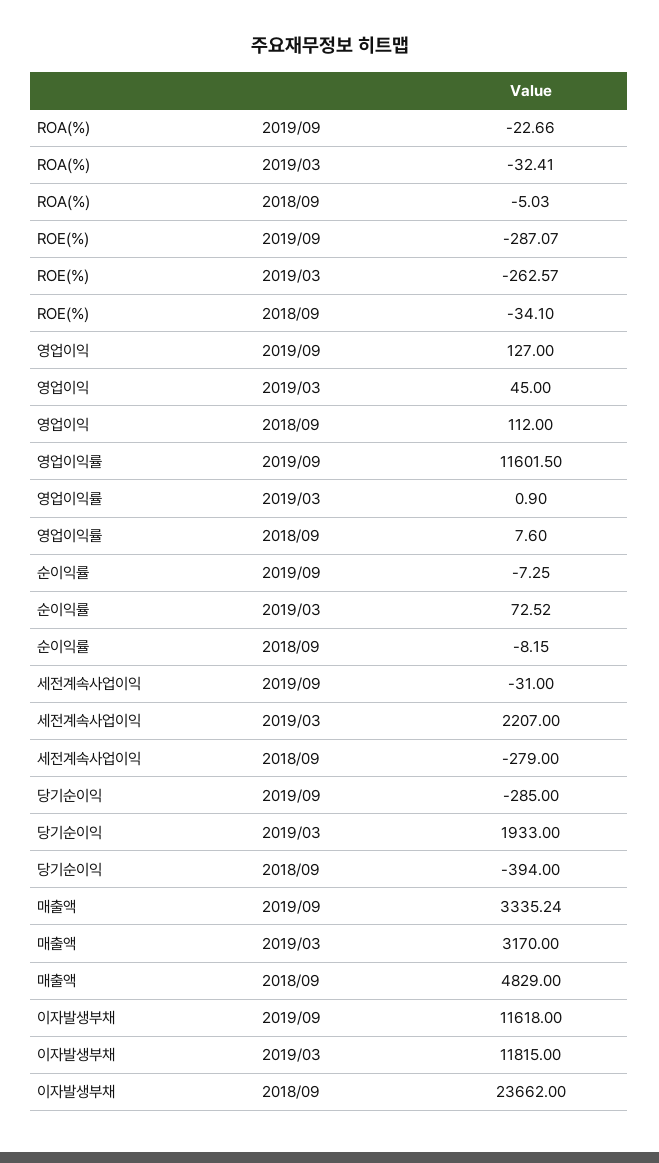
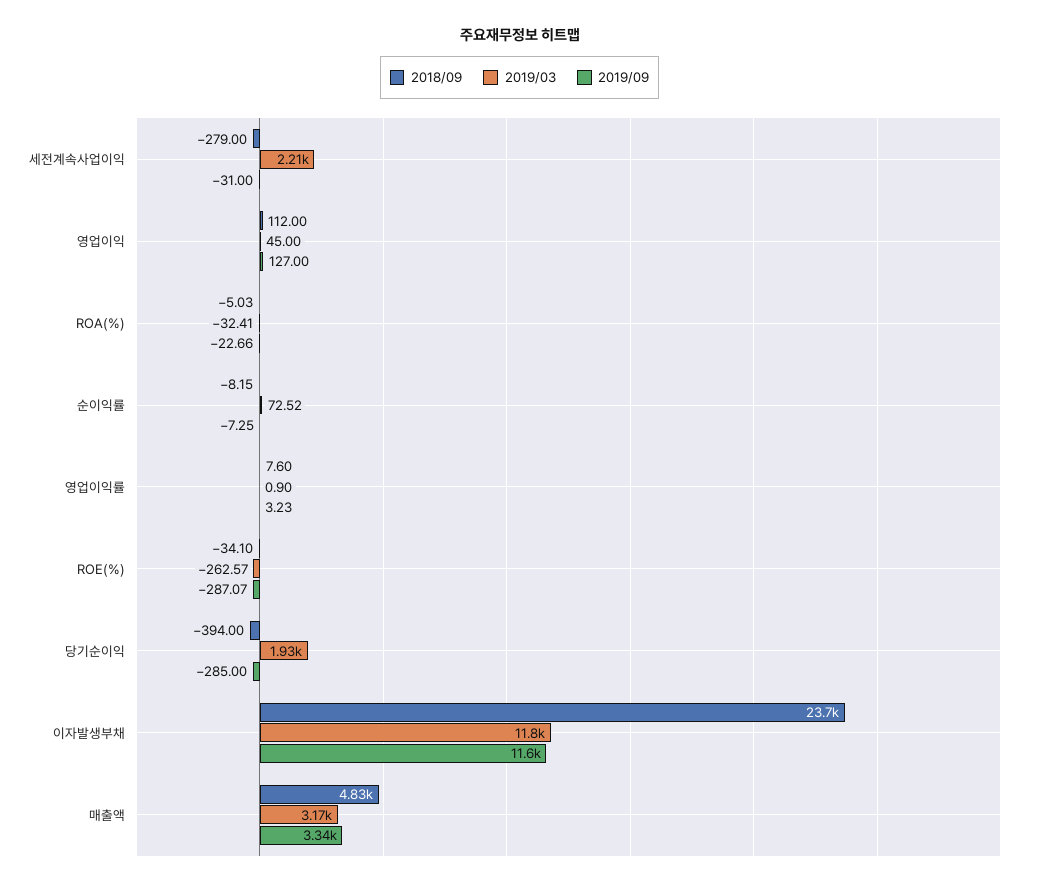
2019/09, 영업이익률: 11601.5 -> 3.23

